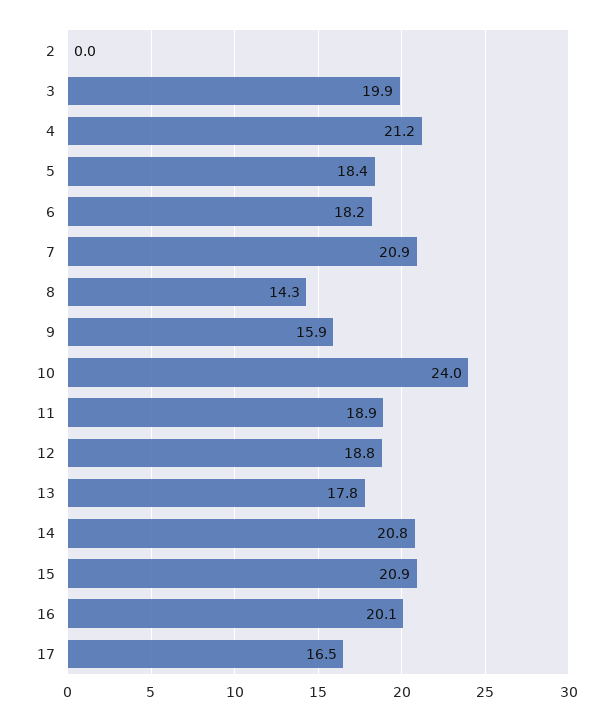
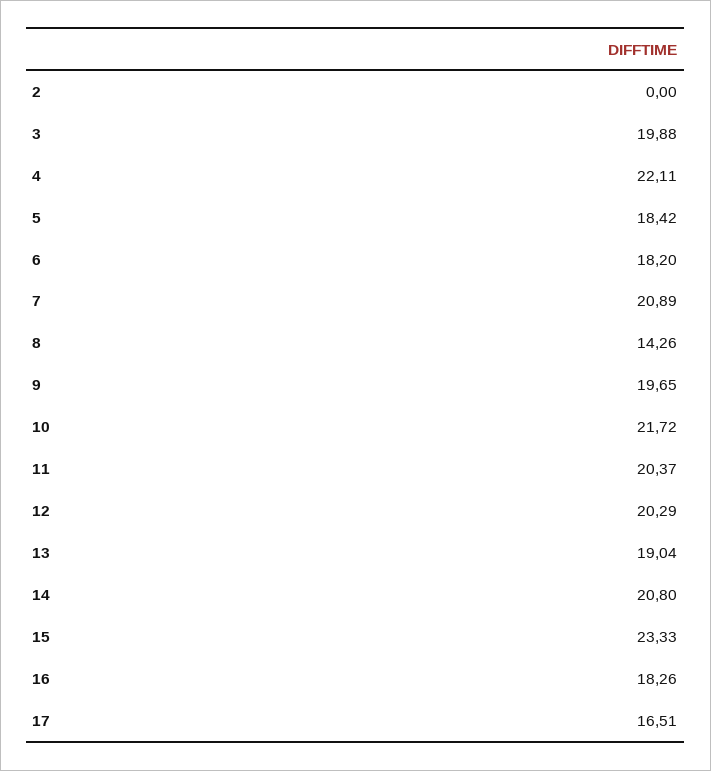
4: 21.2 -> 22.11
9: 15.9 -> 19.65
10: 24 -> 21.72
11: 18.9 -> 20.37
12: 18.8 -> 20.29
13: 17.8 -> 19.04
15: 20.9 -> 23.33
16: 20.1 -> 18.26

